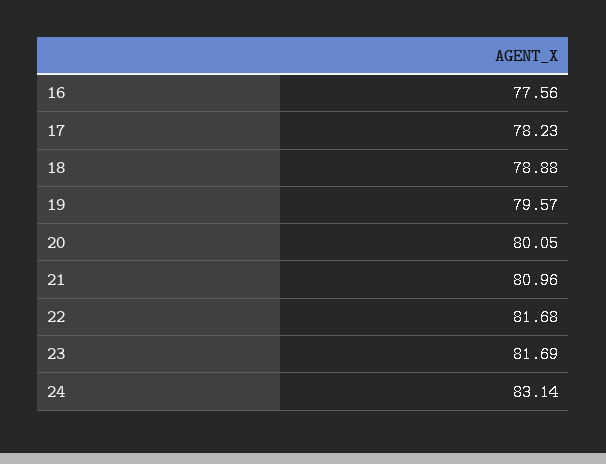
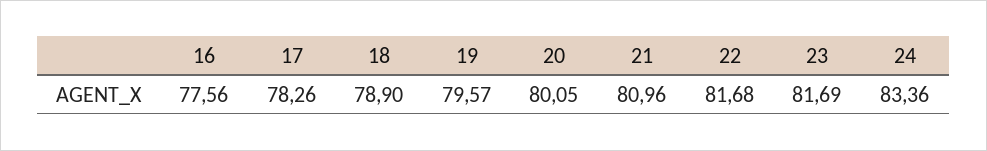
17: 78.23 -> 78.26
18: 78.88 -> 78.9
24: 83.14 -> 83.36

